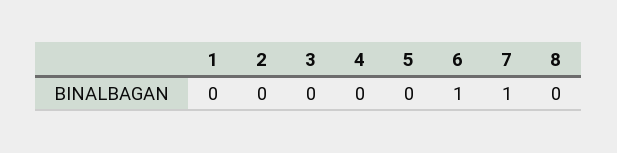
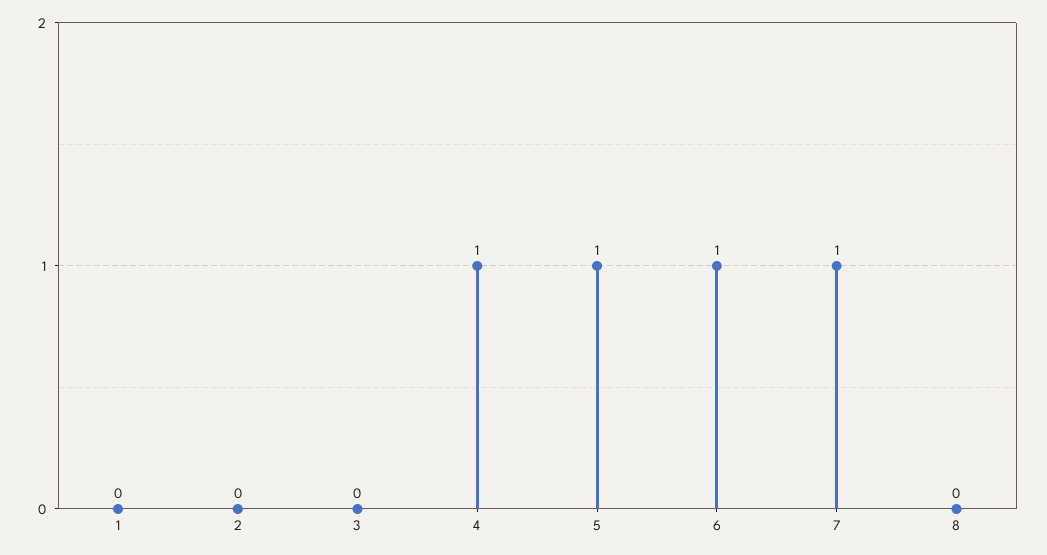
4: 0 -> 1
5: 0 -> 1

